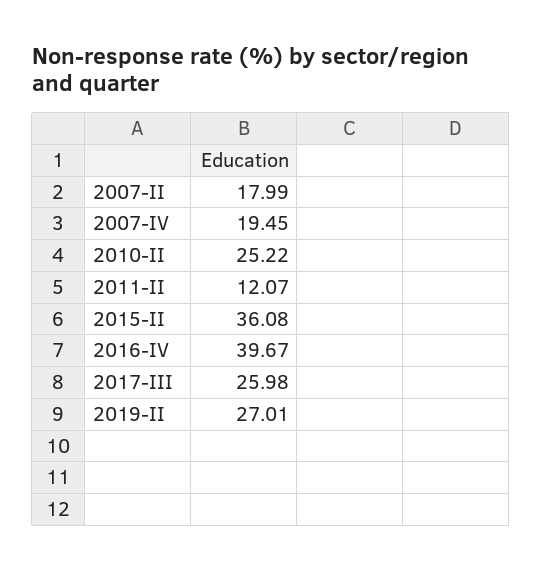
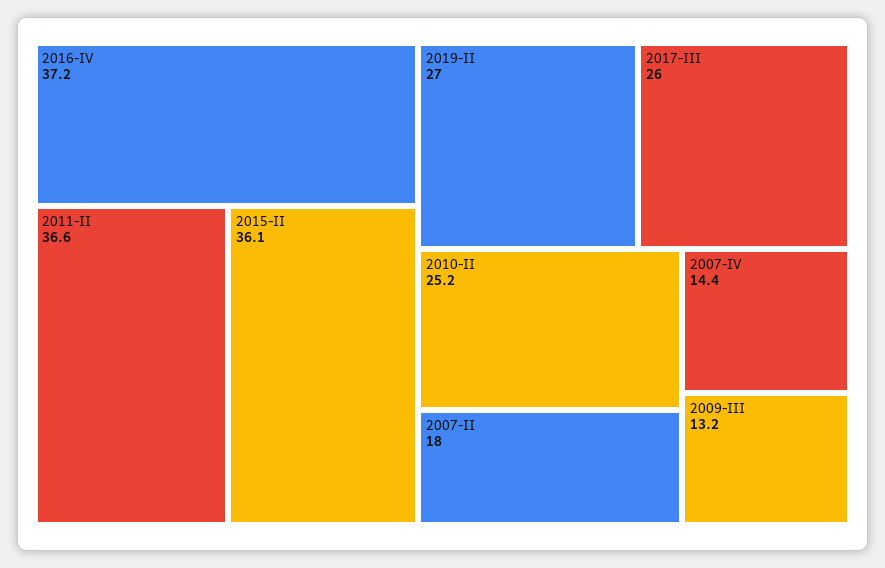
2007-IV: 19.45 -> 14.4
2011-II: 12.07 -> 36.6
2016-IV: 39.67 -> 37.2
2009-III: none -> 13.2

